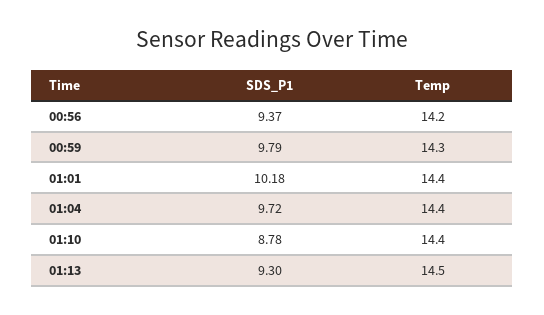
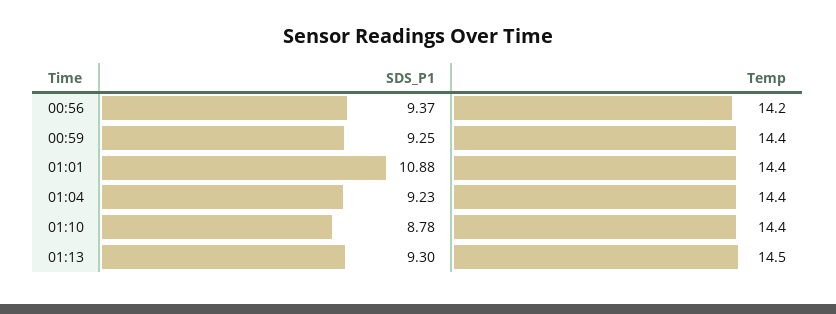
SDS_P1, 00:59: 9.79 -> 9.25
Temp, 00:59: 14.3 -> 14.4
SDS_P1, 01:01: 10.18 -> 10.88
SDS_P1, 01:04: 9.72 -> 9.23

